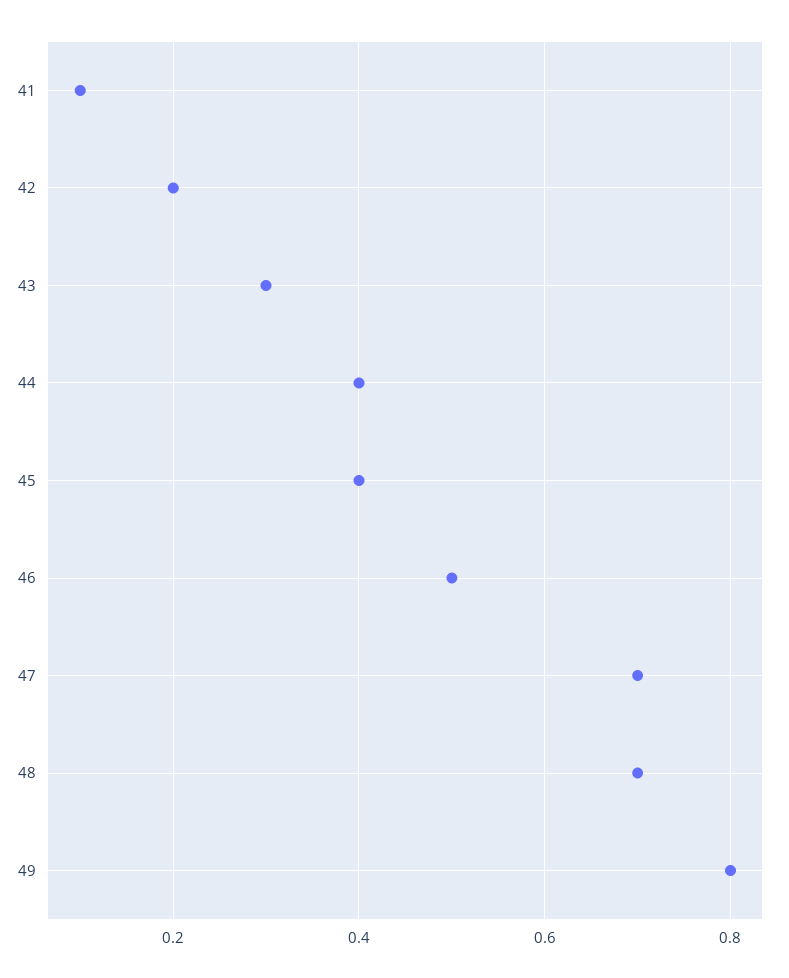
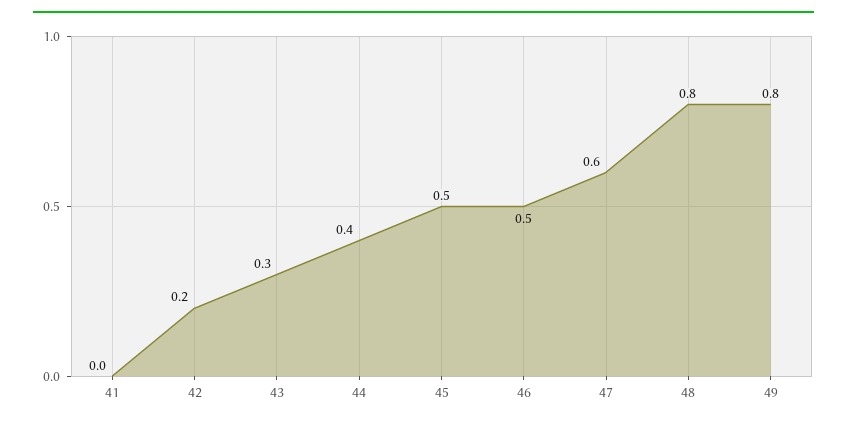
41: 0.1 -> 0
45: 0.4 -> 0.5
47: 0.7 -> 0.6
48: 0.7 -> 0.8

